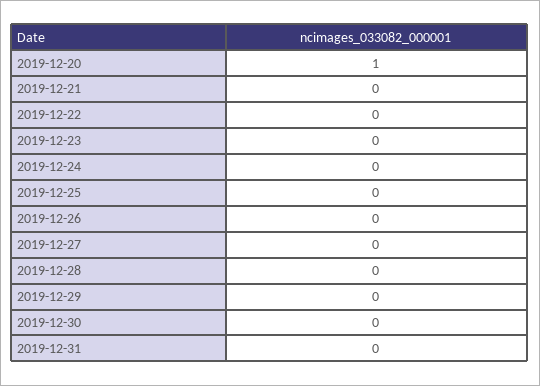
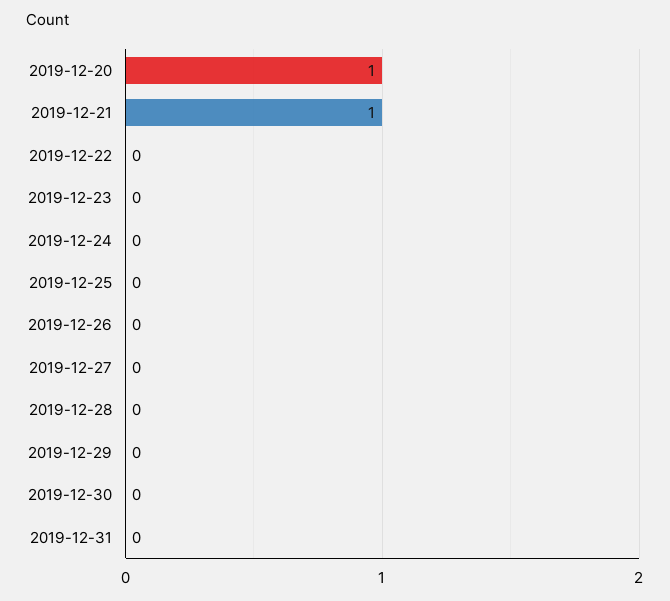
2019-12-21: 0 -> 1

